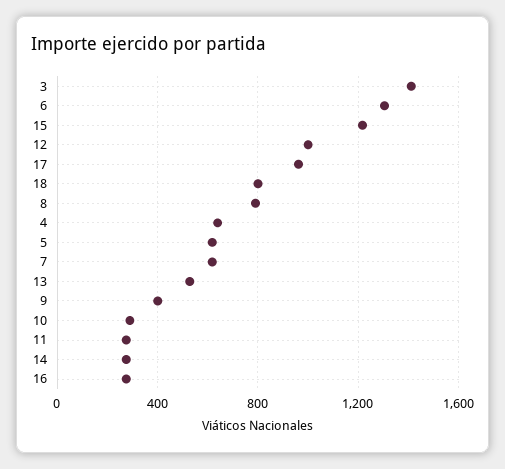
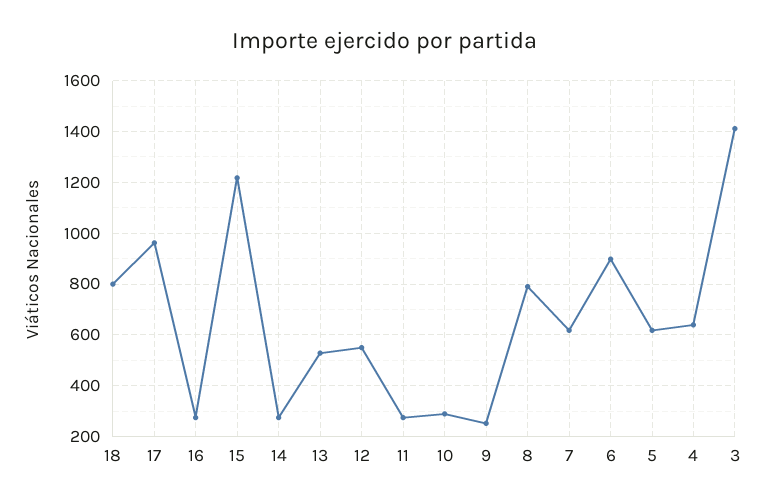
6: 1300 -> 900
12: 1000 -> 550
9: 400 -> 250

